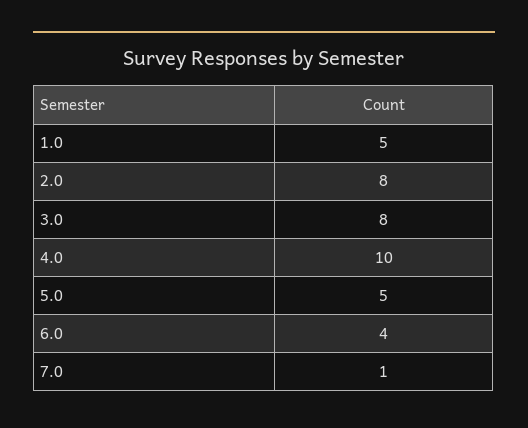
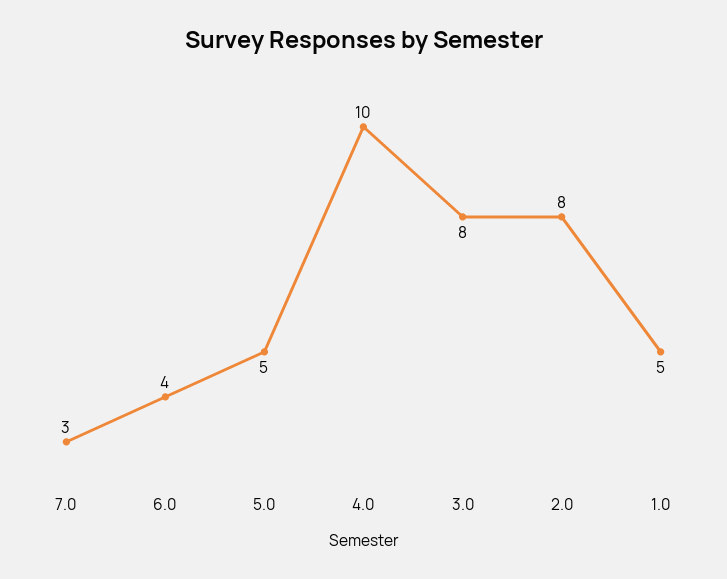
7.0: 1 -> 3

